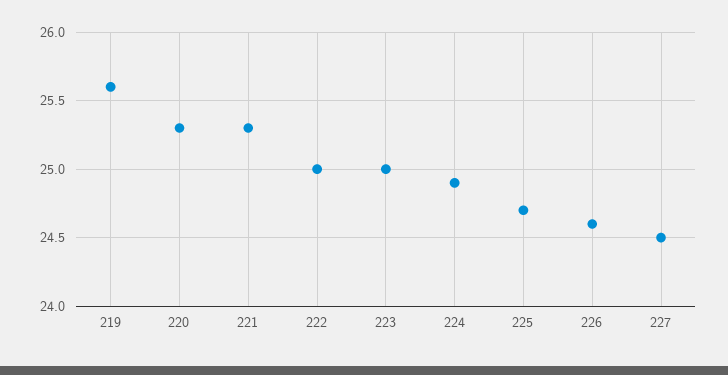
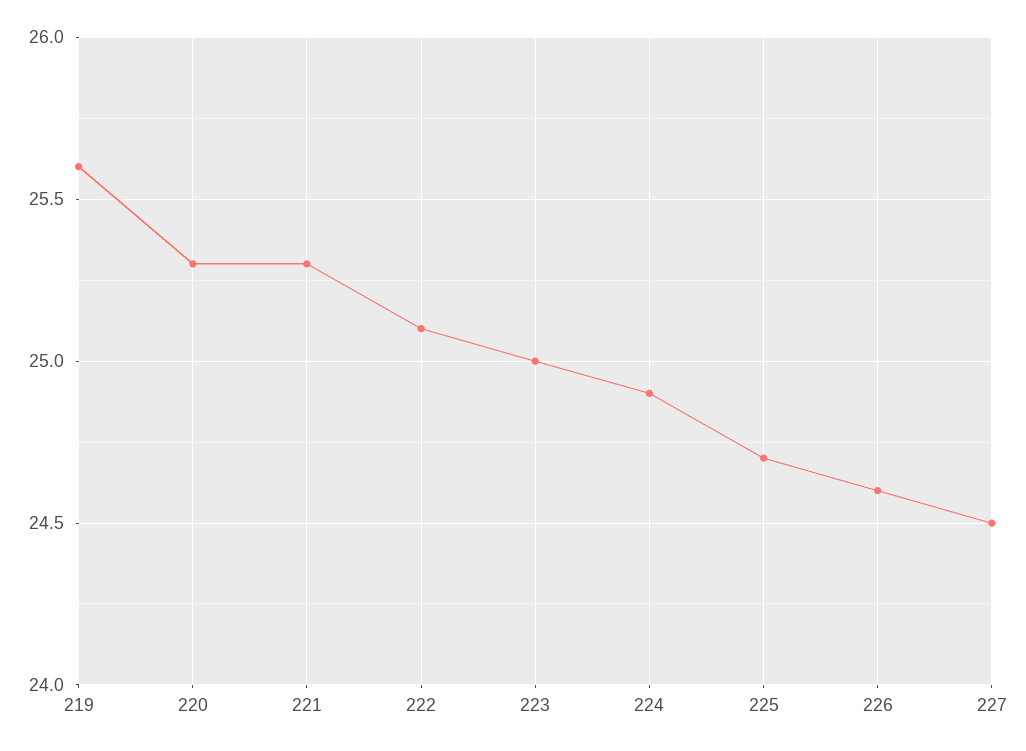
222: 25 -> 25.1

